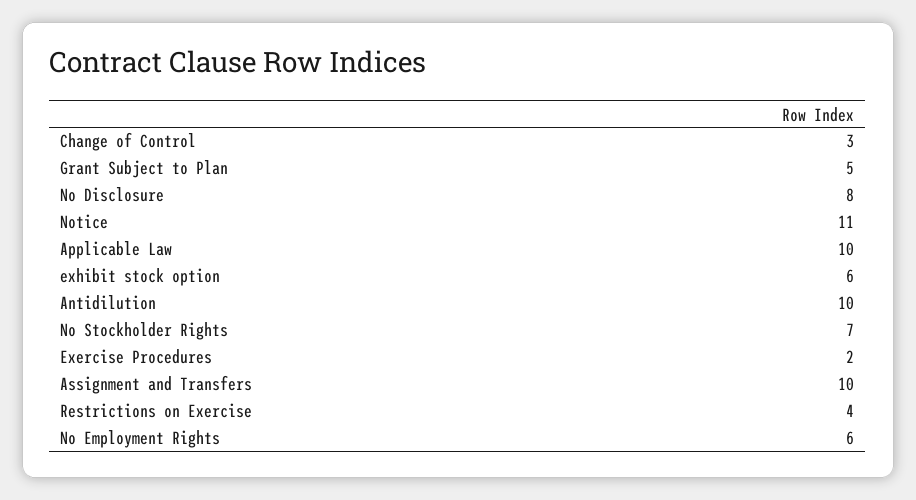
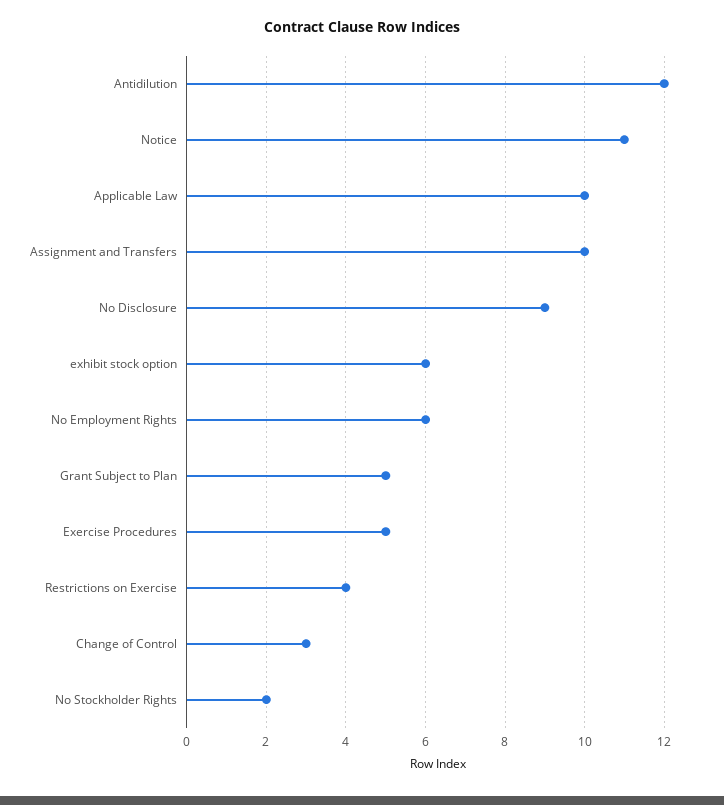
No Disclosure: 8 -> 9
Antidilution: 10 -> 12
No Stockholder Rights: 7 -> 2
Exercise Procedures: 2 -> 5

